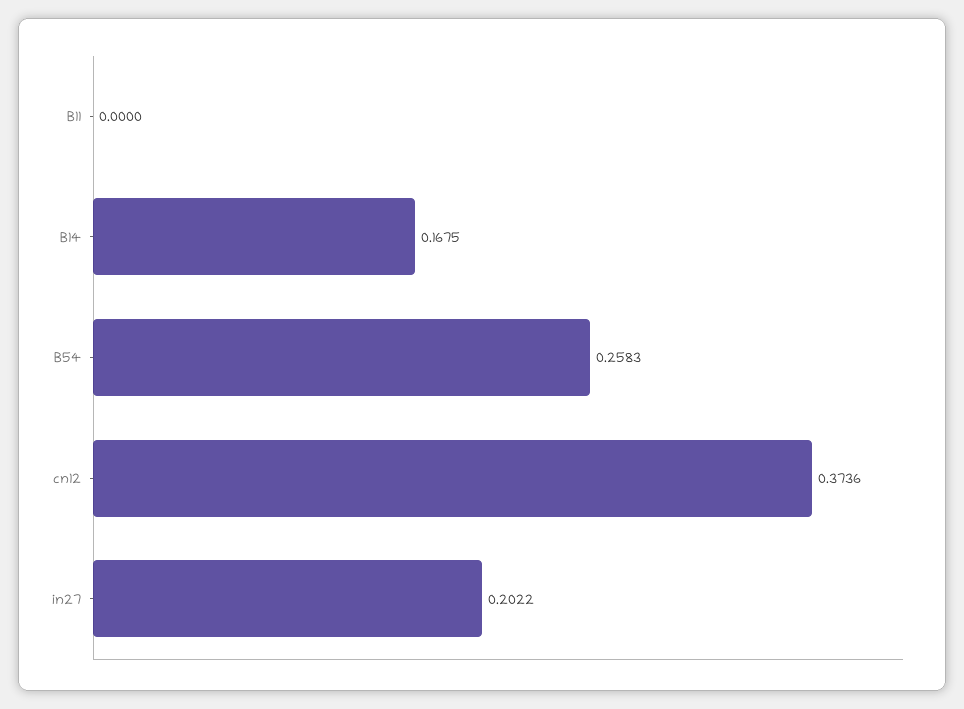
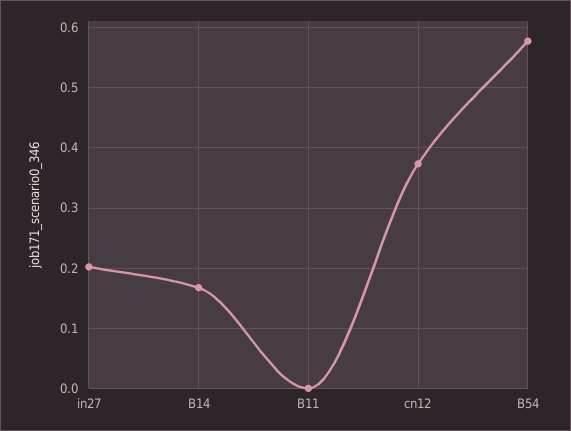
B54: 0.2583 -> 0.58

